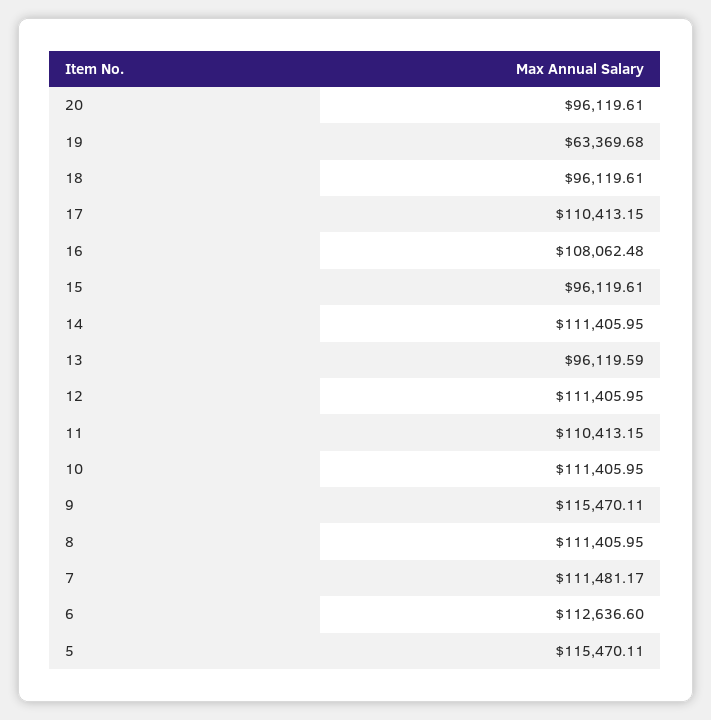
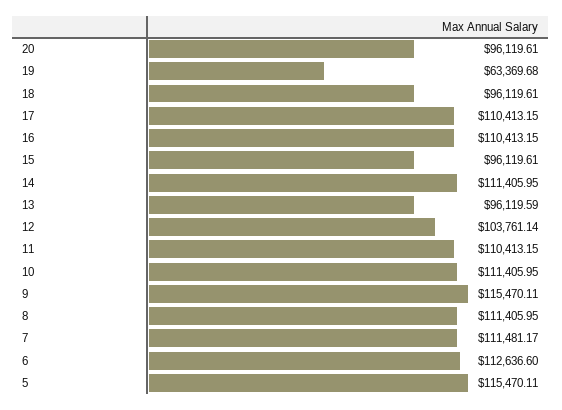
16: 108062.48 -> 110413.15
12: 111405.95 -> 103761.14

